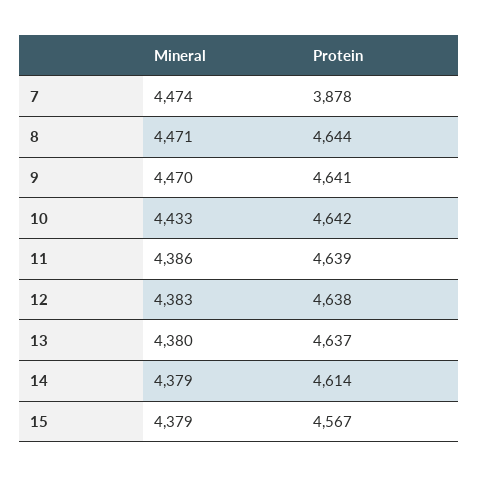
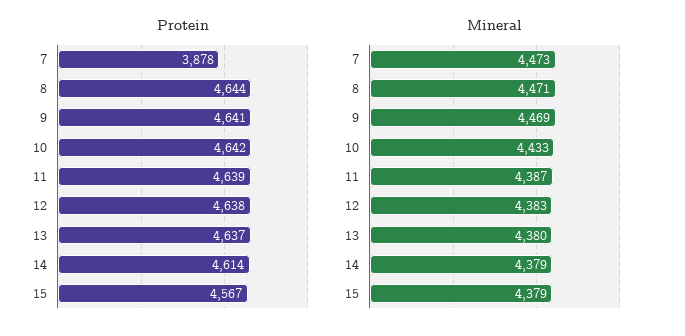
Mineral, 7: 4474 -> 4473
Mineral, 9: 4470 -> 4469
Mineral, 11: 4386 -> 4387

